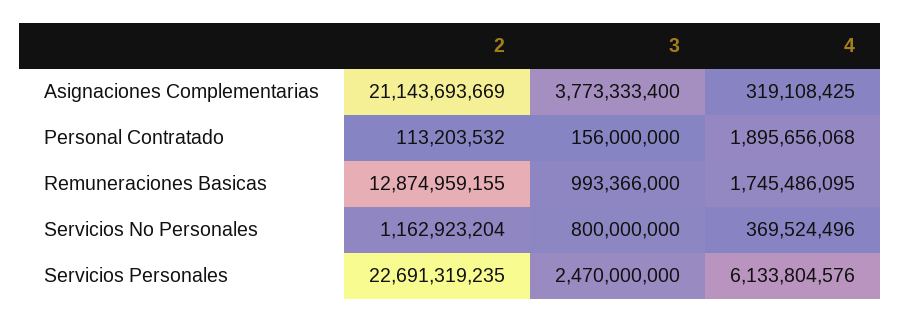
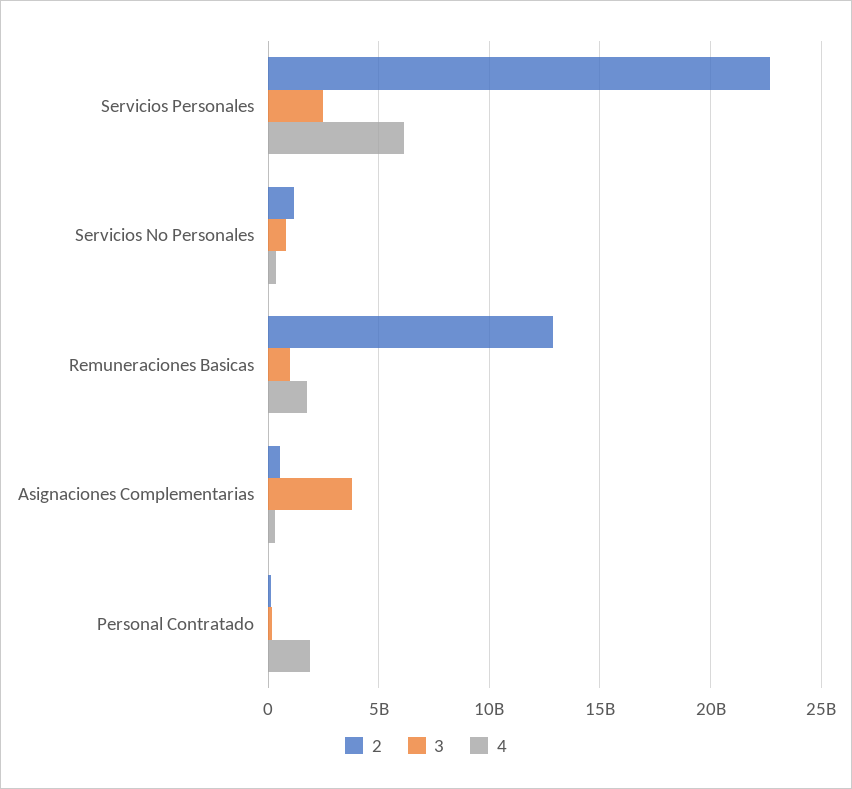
2, Asignaciones Complementarias: 21143693669 -> 500000000

